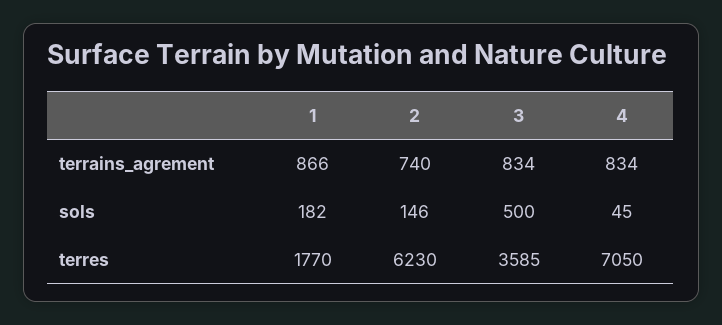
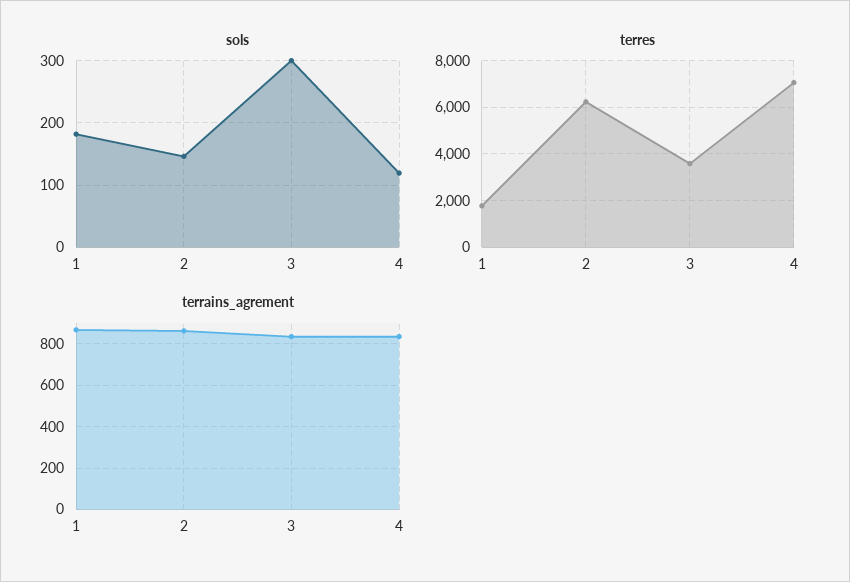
terrains_agrement, 2: 740 -> 850
sols, 3: 500 -> 300
sols, 4: 45 -> 120

